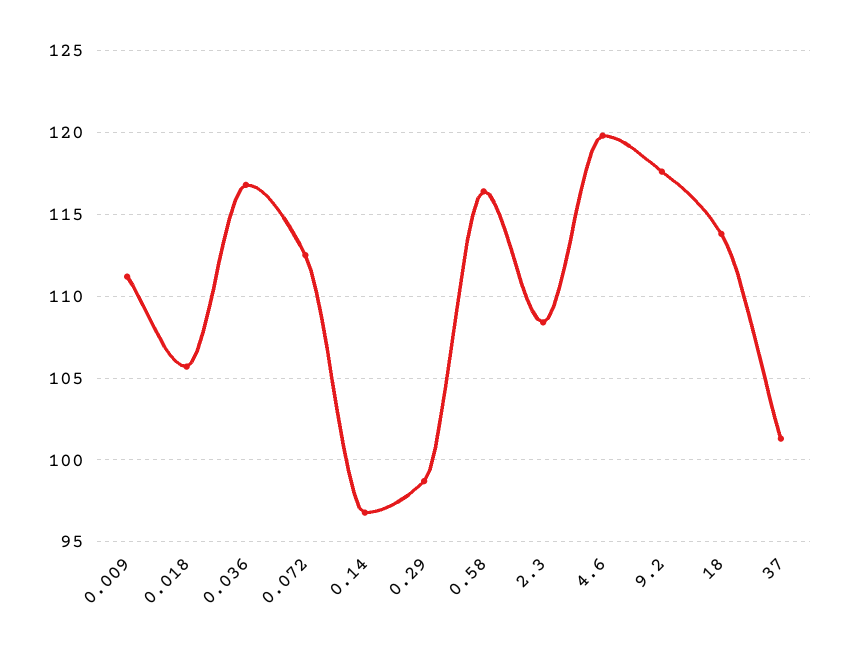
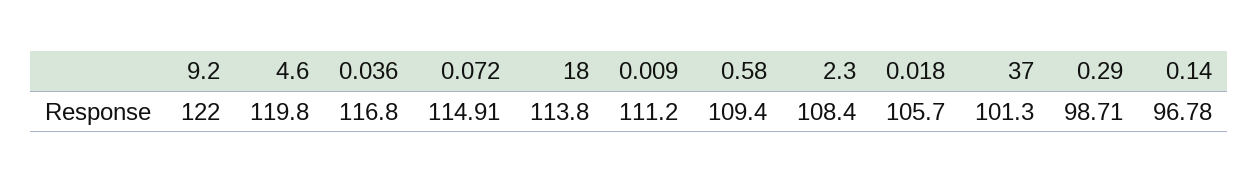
0.072: 112.5 -> 114.91
0.58: 116.5 -> 109.4
9.2: 117.5 -> 122

